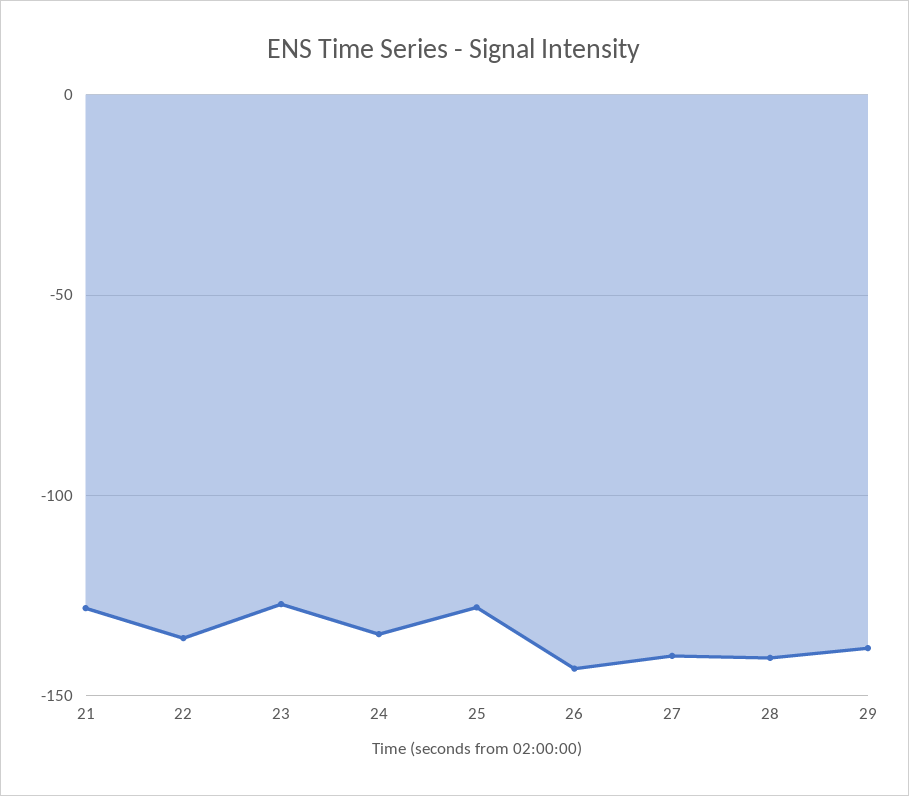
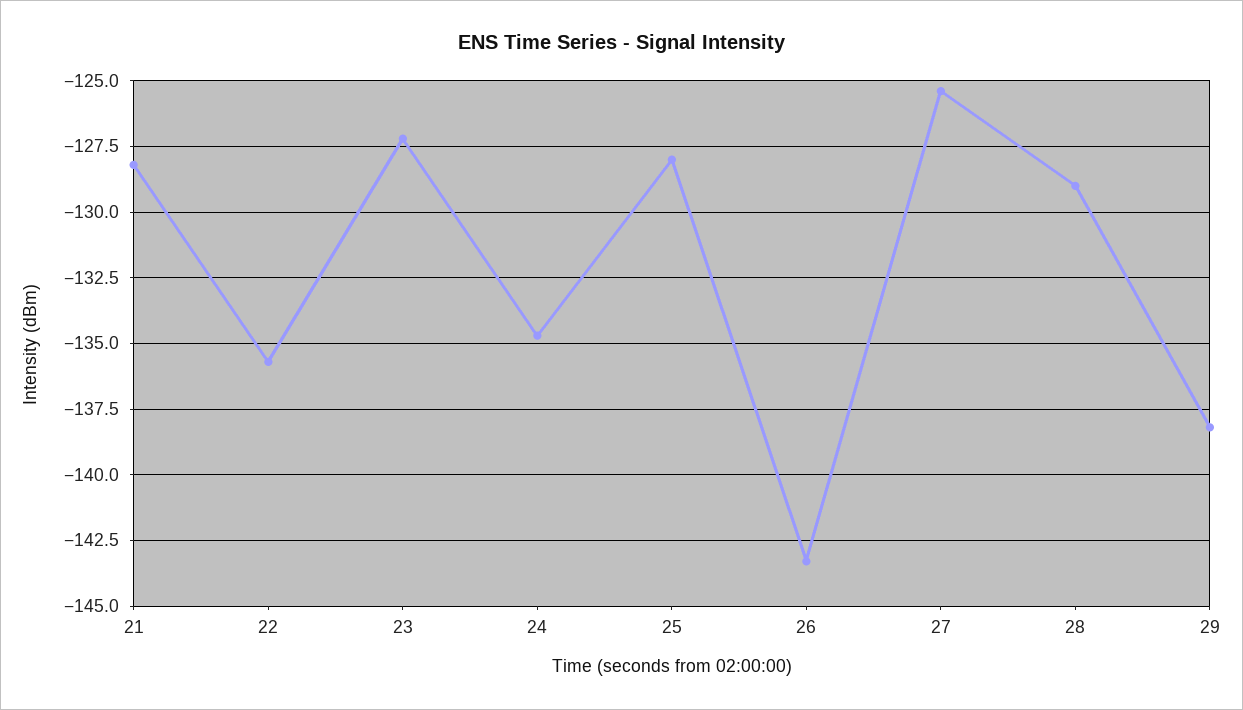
27: -140 -> -125.5
28: -140 -> -129

